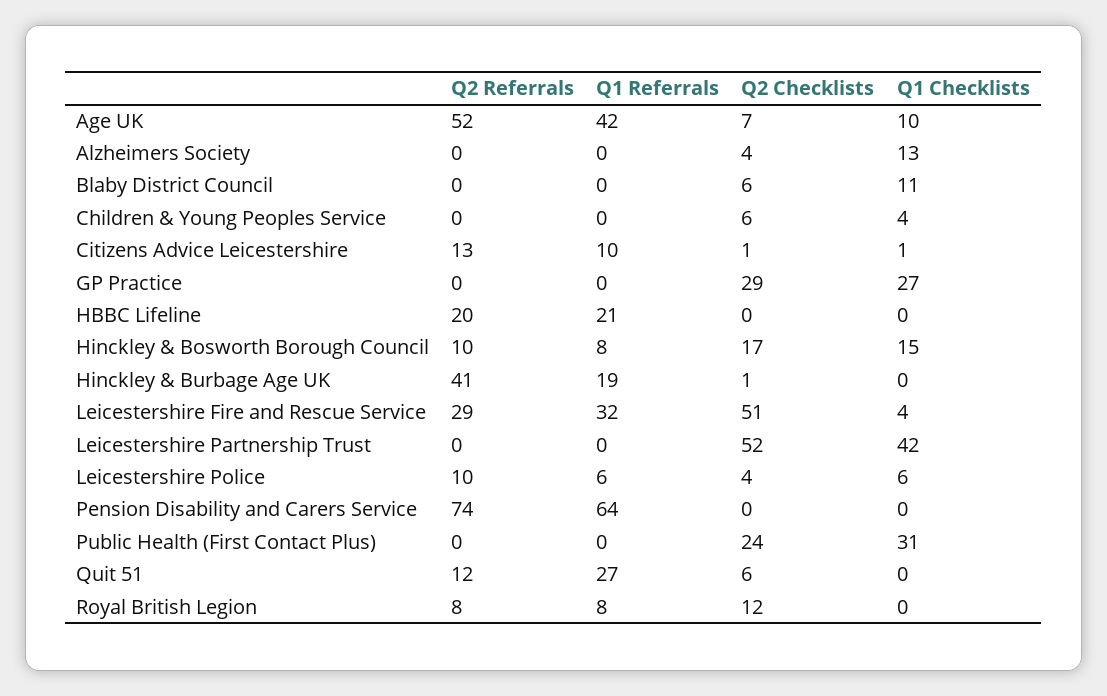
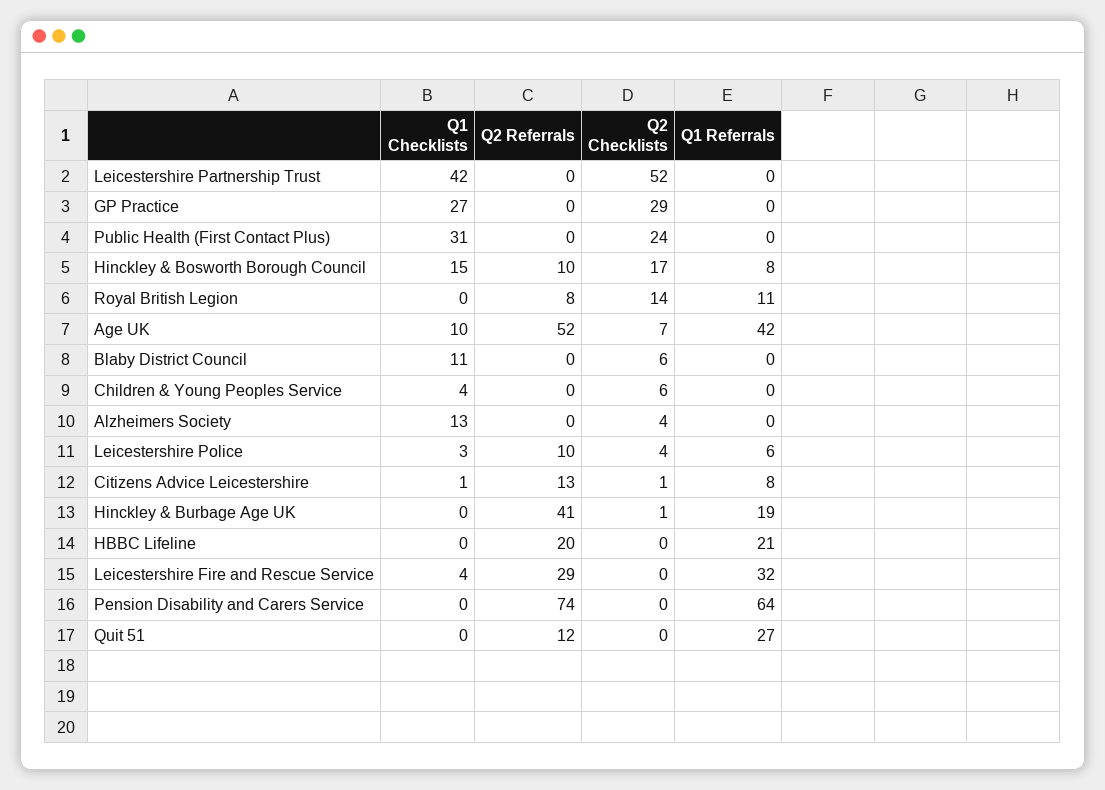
Q1 Referrals, Citizens Advice Leicestershire: 10 -> 8
Q2 Checklists, Leicestershire Fire and Rescue Service: 51 -> 0
Q1 Checklists, Leicestershire Police: 6 -> 3
Q2 Checklists, Quit 51: 6 -> 0
Q1 Referrals, Royal British Legion: 8 -> 11
Q2 Checklists, Royal British Legion: 12 -> 14

